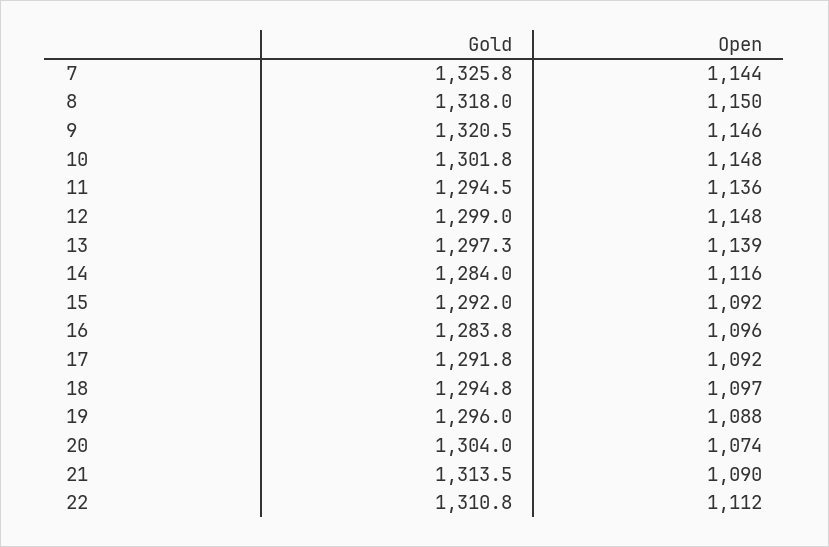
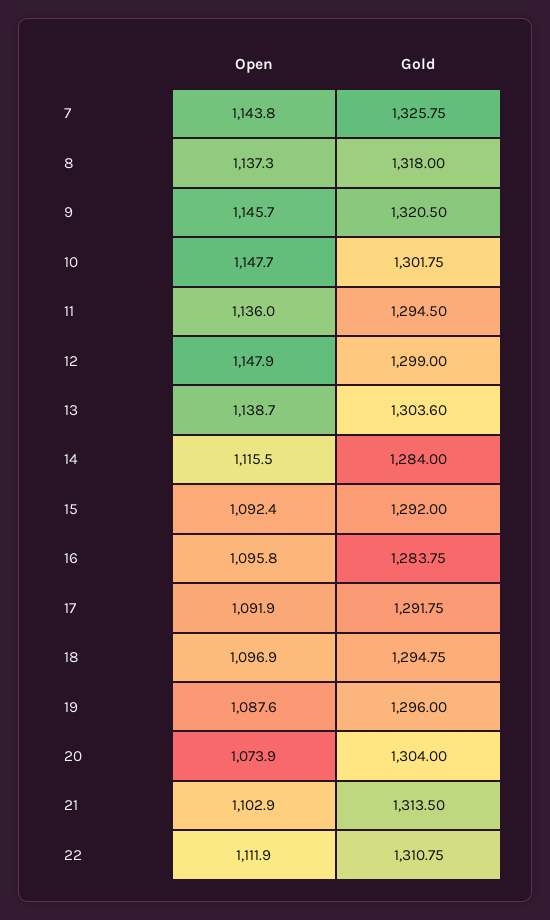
Open, 8: 1150 -> 1137.3
Gold, 13: 1297.3 -> 1303.6
Open, 21: 1090 -> 1102.9

